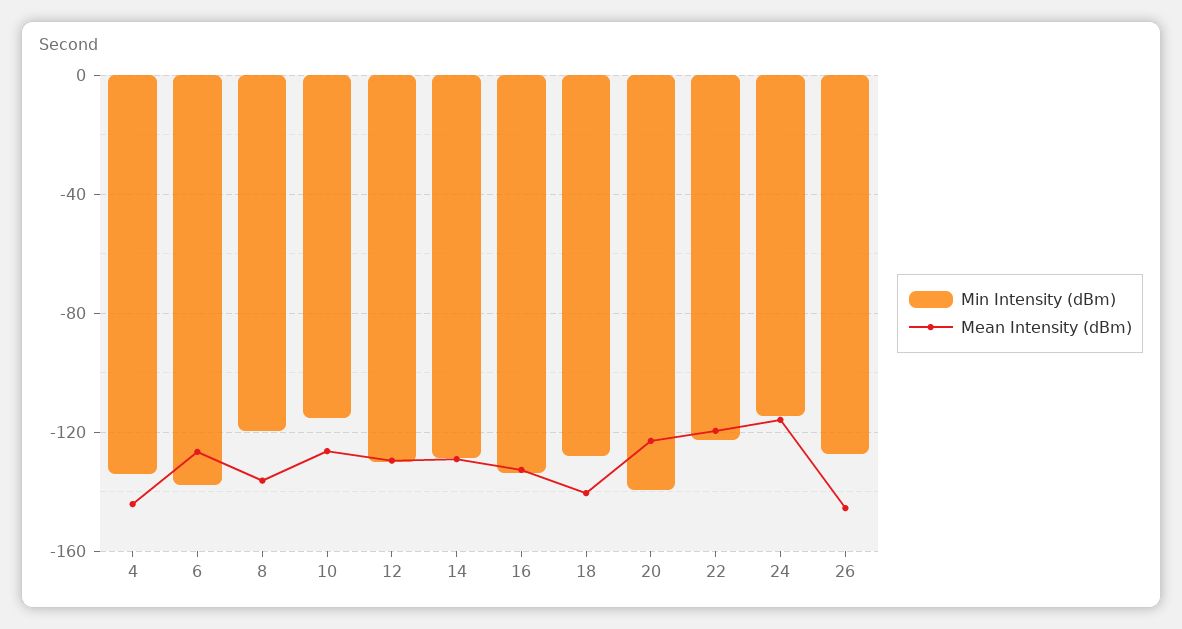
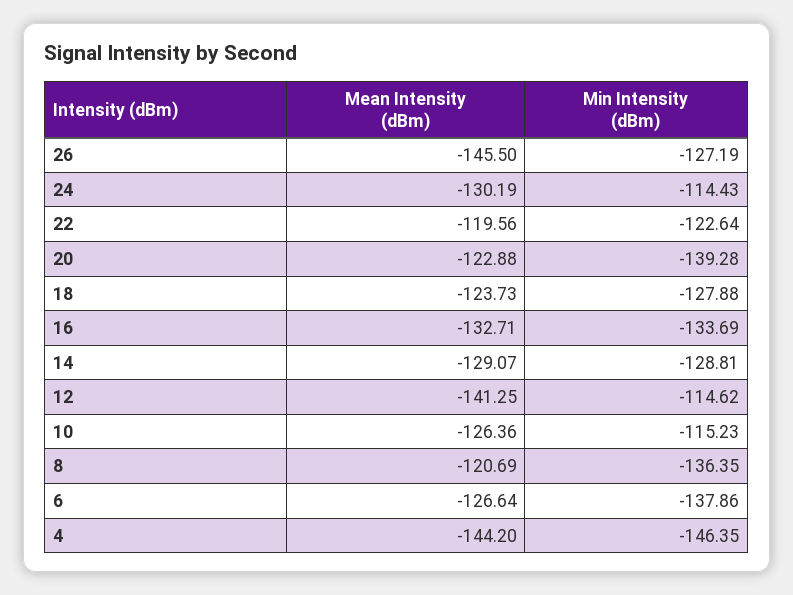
Min Intensity (dBm), 4: -135 -> -146.35
Min Intensity (dBm), 8: -120 -> -136.35
Mean Intensity (dBm), 8: -135 -> -120.69
Min Intensity (dBm), 12: -130 -> -114.62
Mean Intensity (dBm), 12: -130 -> -141.25
Mean Intensity (dBm), 18: -140 -> -123.73
Mean Intensity (dBm), 24: -115 -> -130.19

